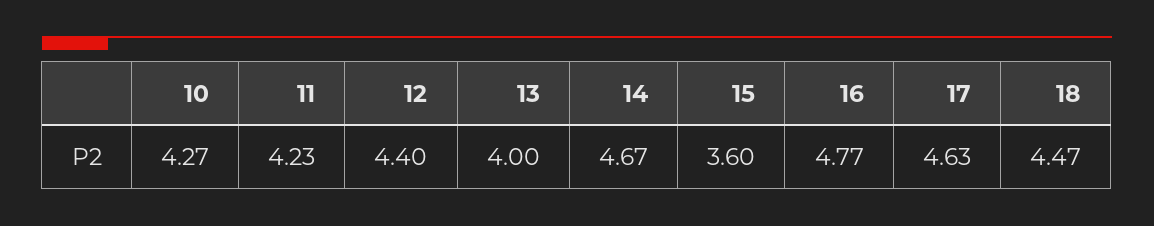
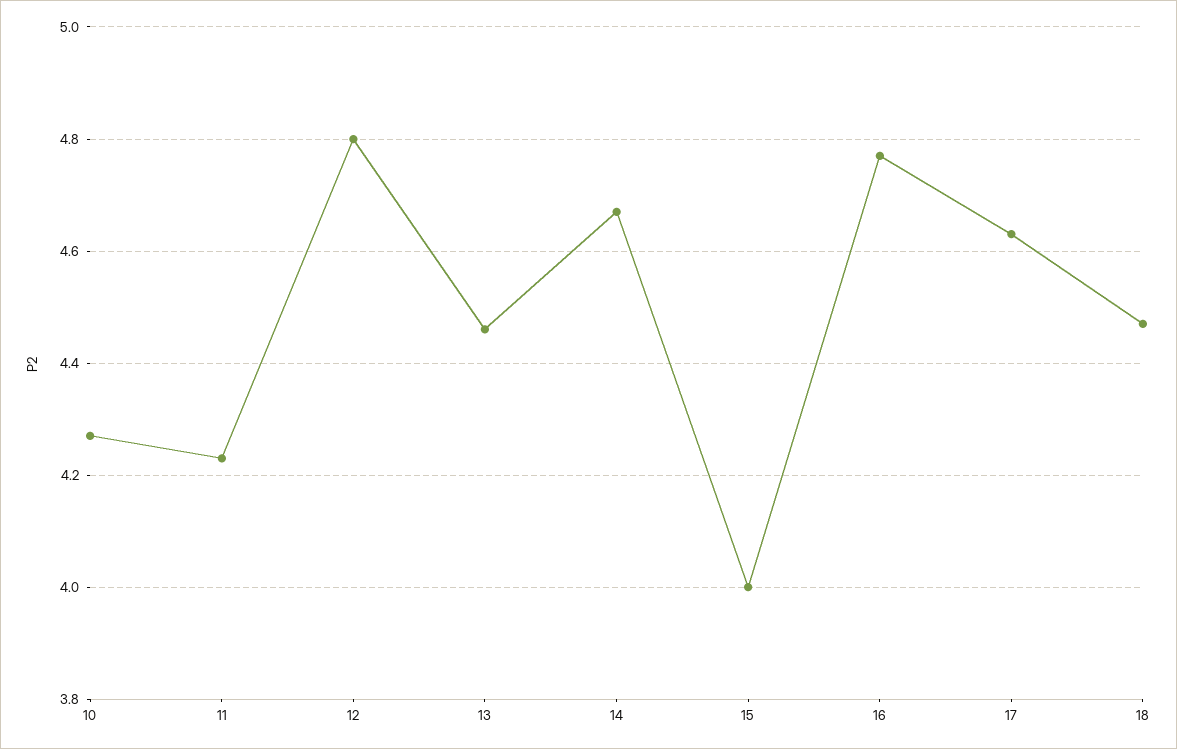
12: 4.4 -> 4.8
13: 4 -> 4.45
15: 3.6 -> 4

